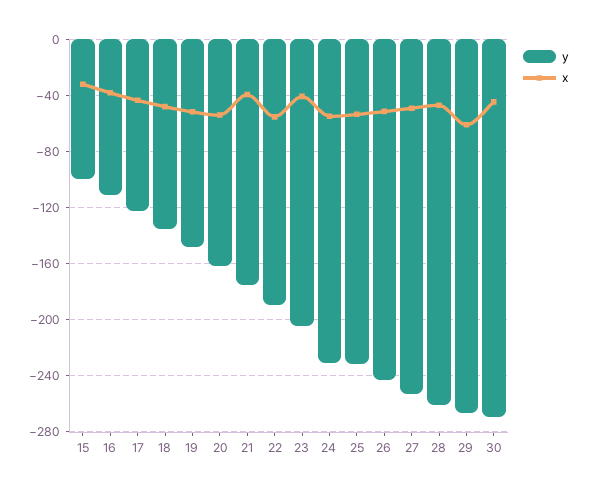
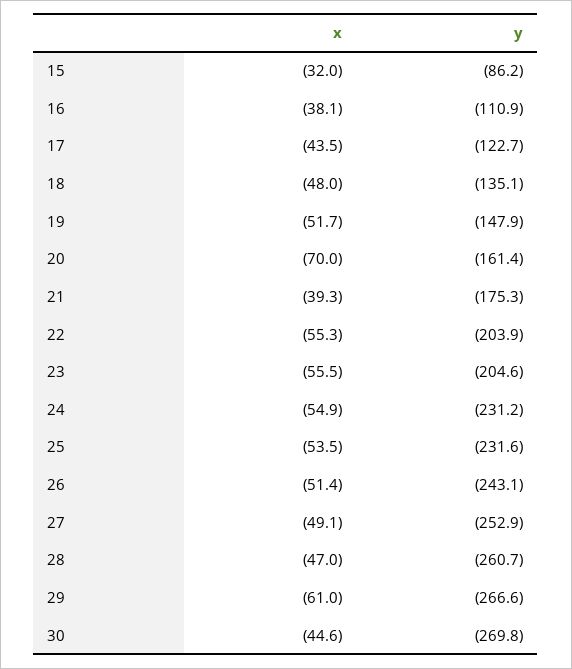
y, 15: -100 -> -86.2
x, 20: -55 -> -70
y, 22: -190 -> -203.9
x, 23: -40 -> -55.5

